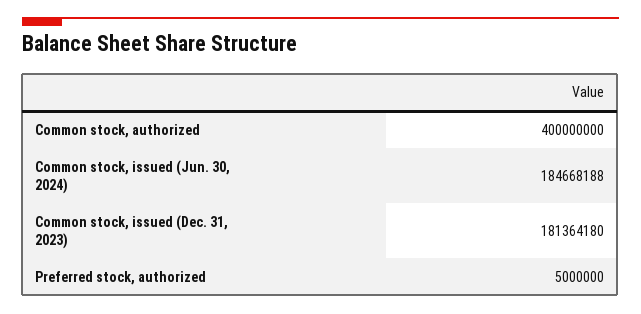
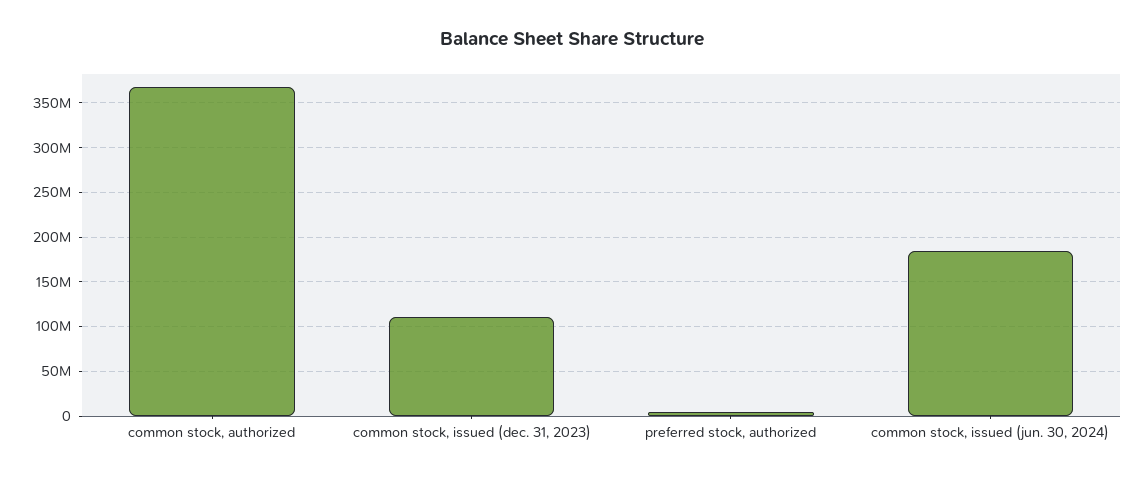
Common stock, authorized: 400000000 -> 370000000
Common stock, issued (Dec. 31, 2023): 181364180 -> 110000000

